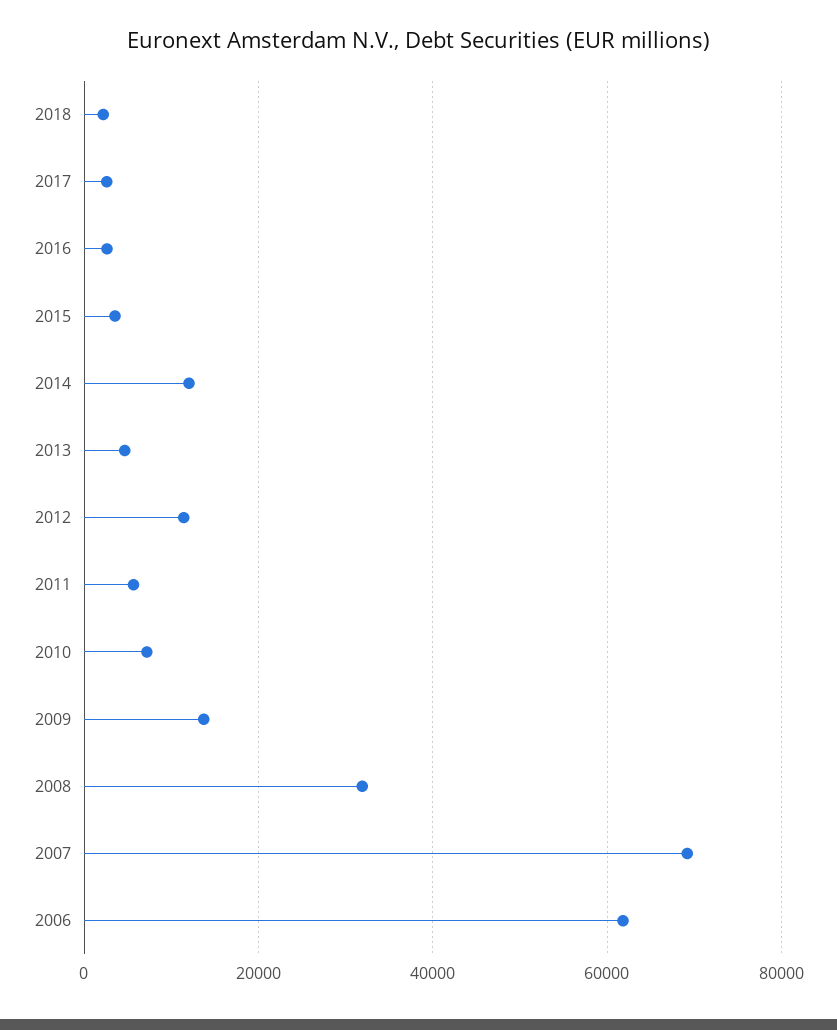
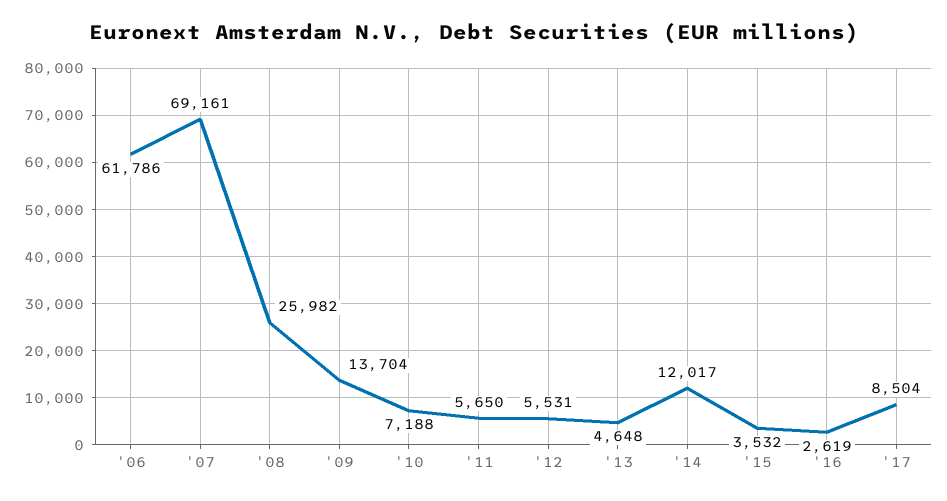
2018: 2000 -> none
2017: 2000 -> 8504
2012: 12000 -> 5531
2008: 32000 -> 25982

